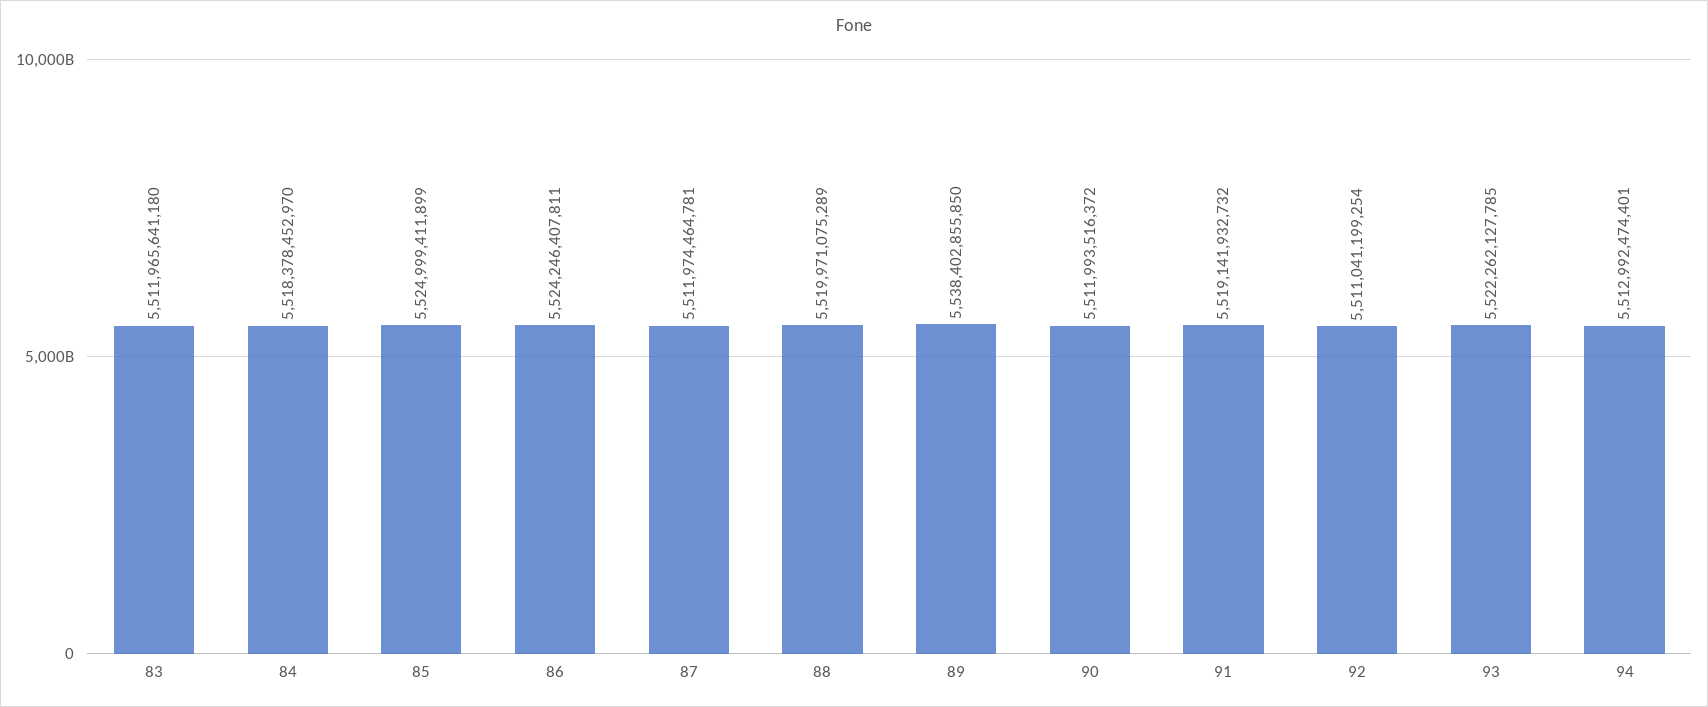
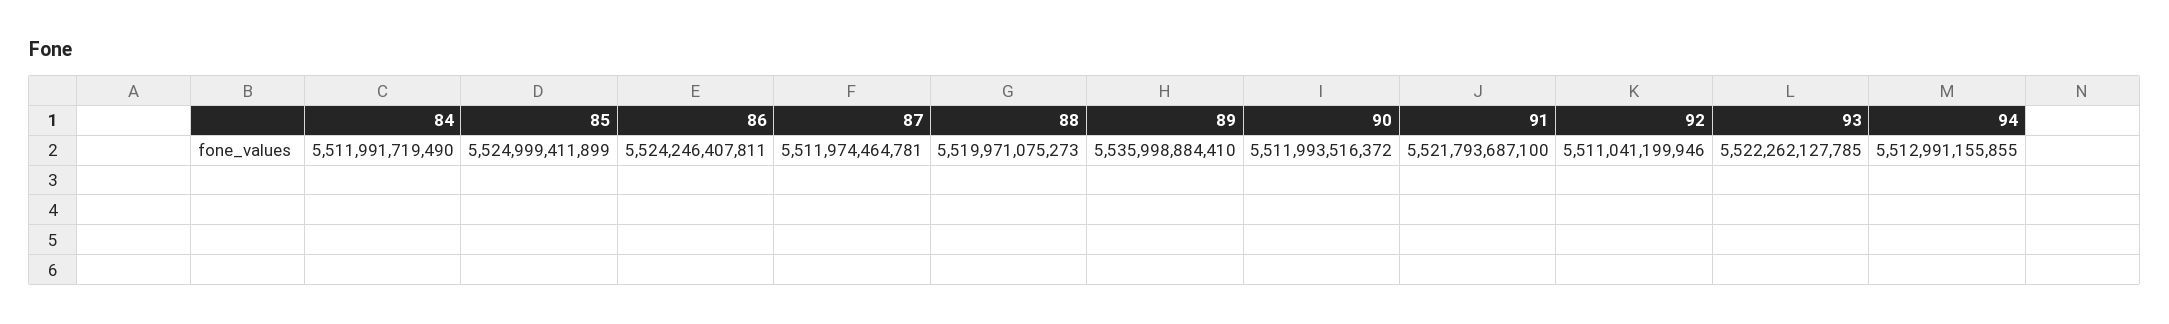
83: 5511965641180 -> none
84: 5518378452970 -> 5511991719490
88: 5519971075289 -> 5519971075273
89: 5538402855850 -> 5535998884410
91: 5519141932732 -> 5521793687100
92: 5511041199254 -> 5511041199946
94: 5512992474401 -> 5512991155855

